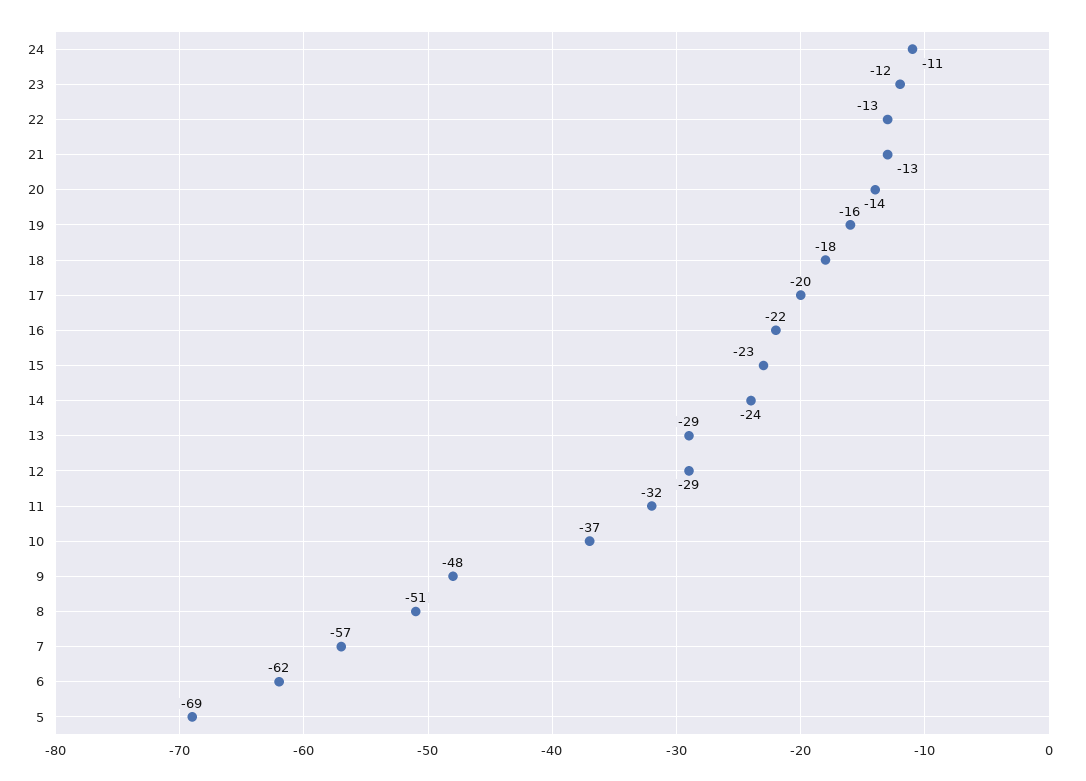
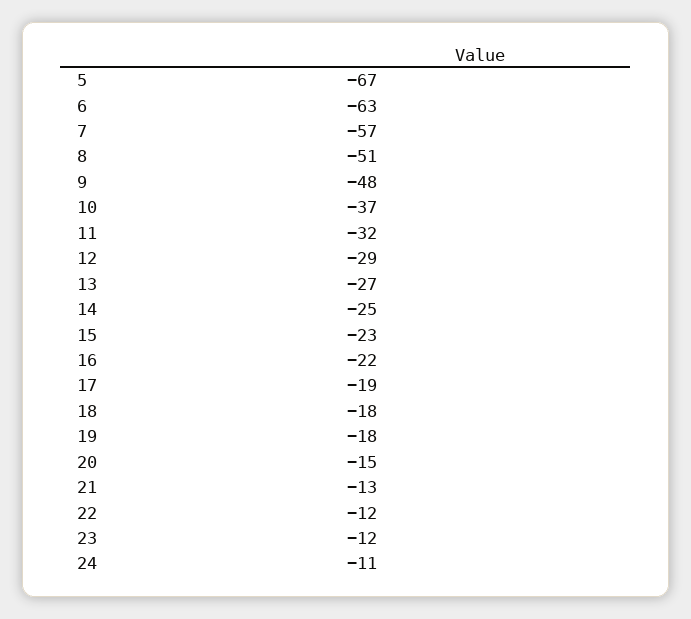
22: -13 -> -12
20: -14 -> -15
19: -16 -> -18
17: -20 -> -19
14: -24 -> -25
13: -29 -> -27
6: -62 -> -63
5: -69 -> -67

